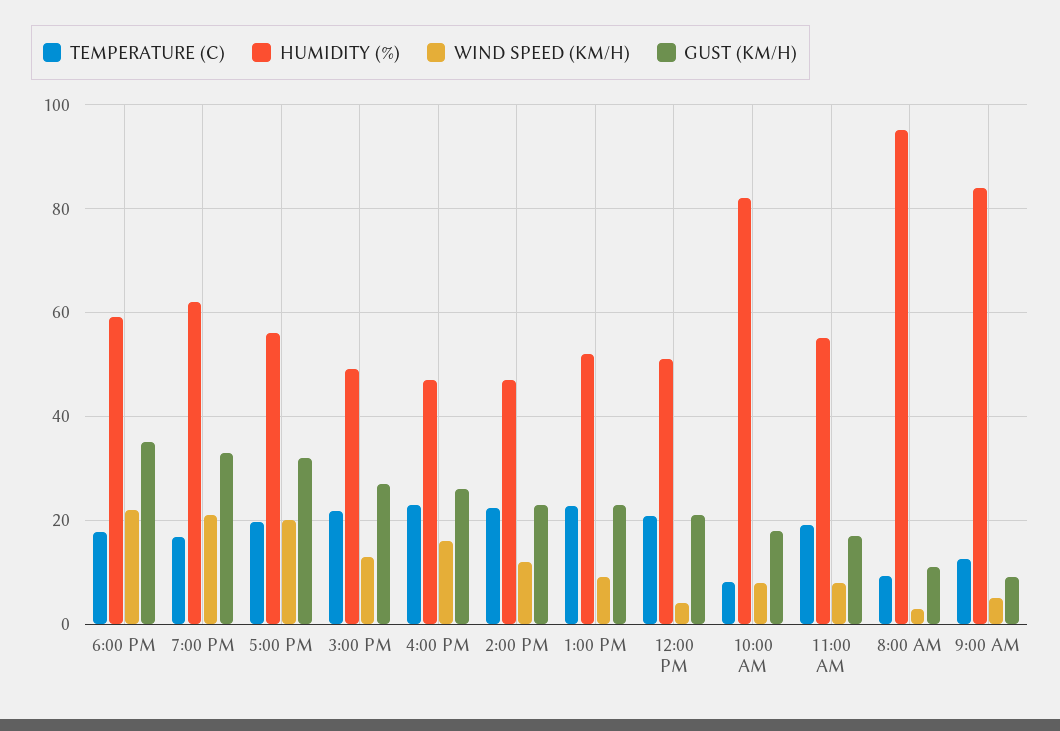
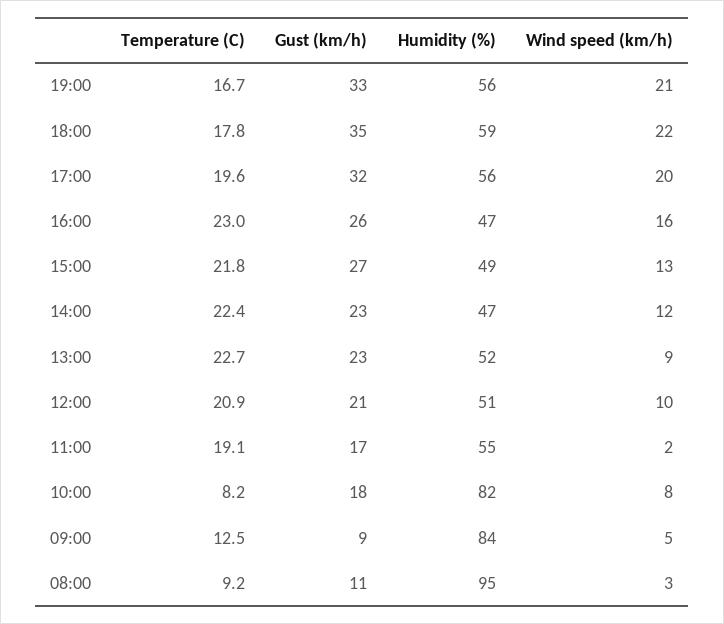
HUMIDITY (%), 7:00 PM: 62 -> 56
WIND SPEED (KM/H), 12:00 PM: 4 -> 10
WIND SPEED (KM/H), 11:00 AM: 8 -> 2

